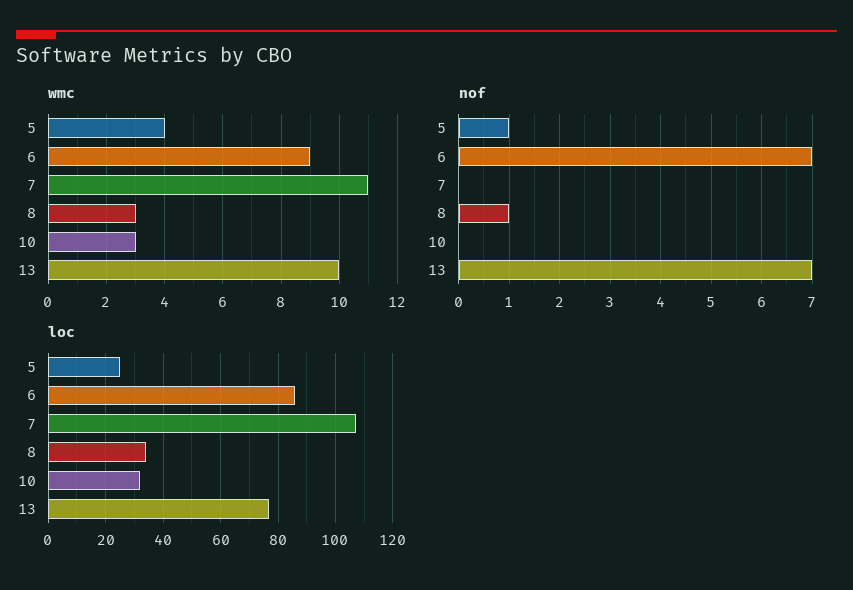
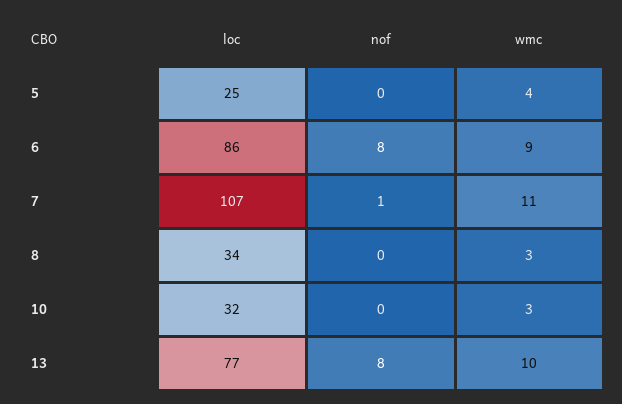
nof, 5: 1 -> 0
nof, 6: 7 -> 8
nof, 7: 0 -> 1
nof, 8: 1 -> 0
nof, 13: 7 -> 8

